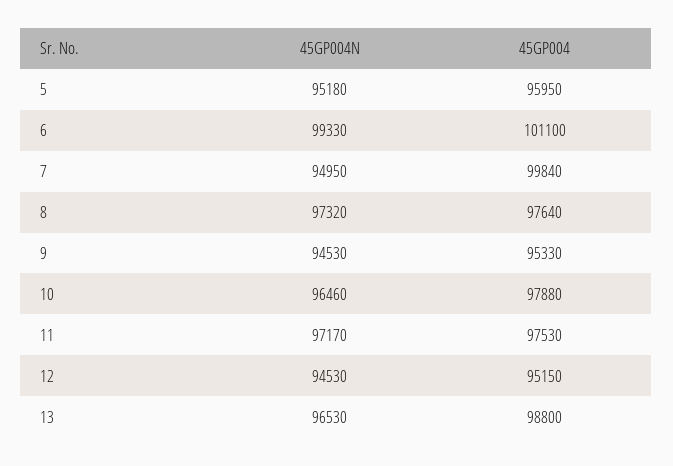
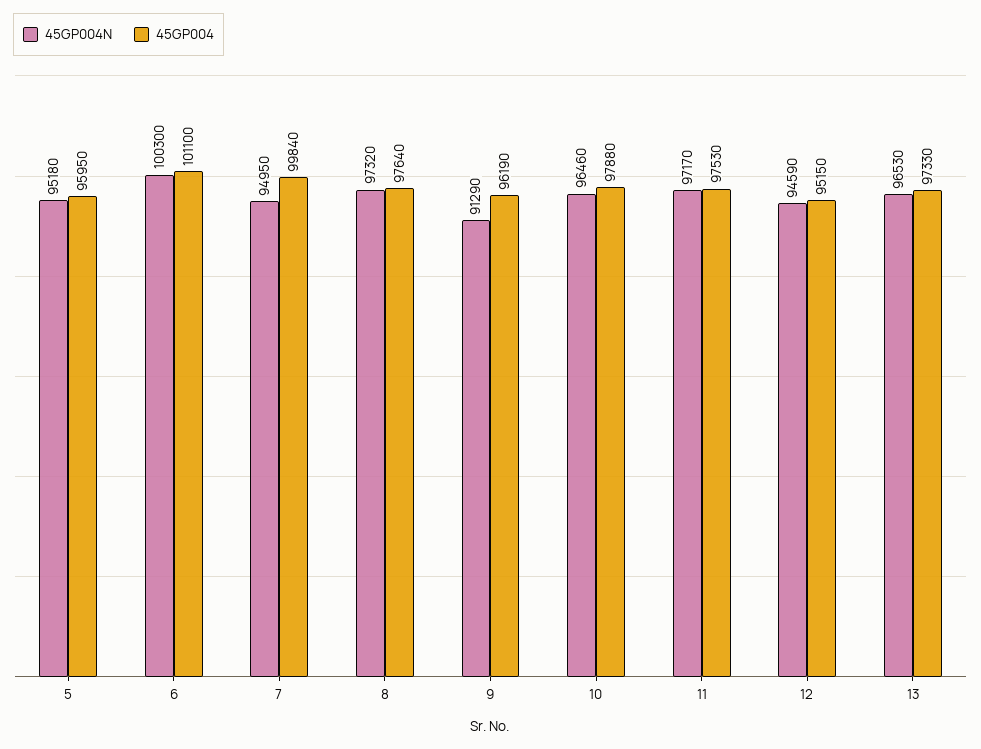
45GP004N, 6: 99330 -> 100300
45GP004N, 9: 94530 -> 91290
45GP004, 9: 95330 -> 96190
45GP004N, 12: 94530 -> 94590
45GP004, 13: 98800 -> 97330

